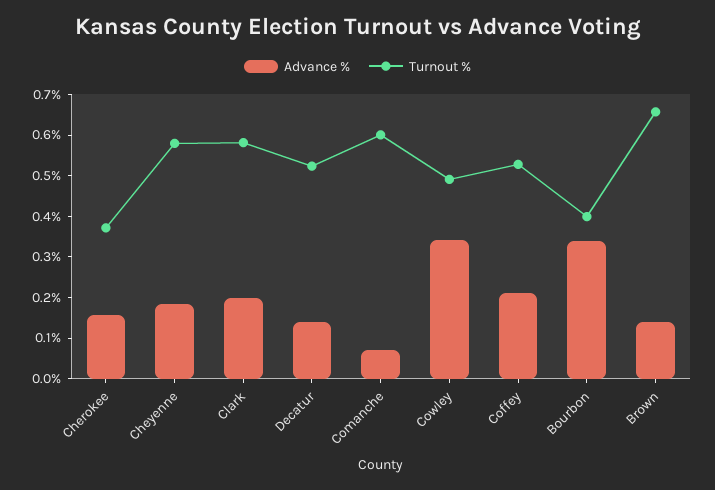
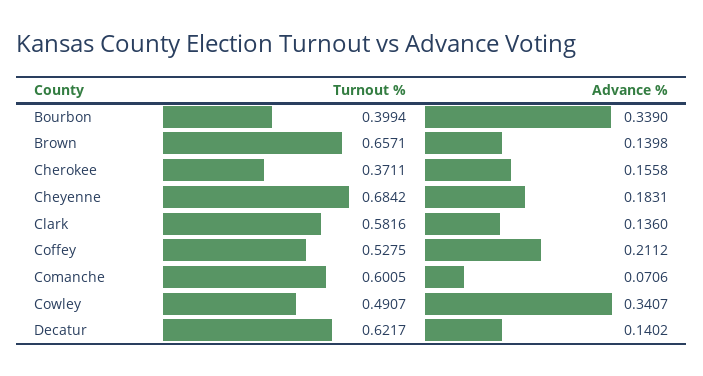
Turnout %, Cheyenne: 0.58 -> 0.6842
Advance %, Clark: 0.2 -> 0.136
Turnout %, Decatur: 0.52 -> 0.6217

